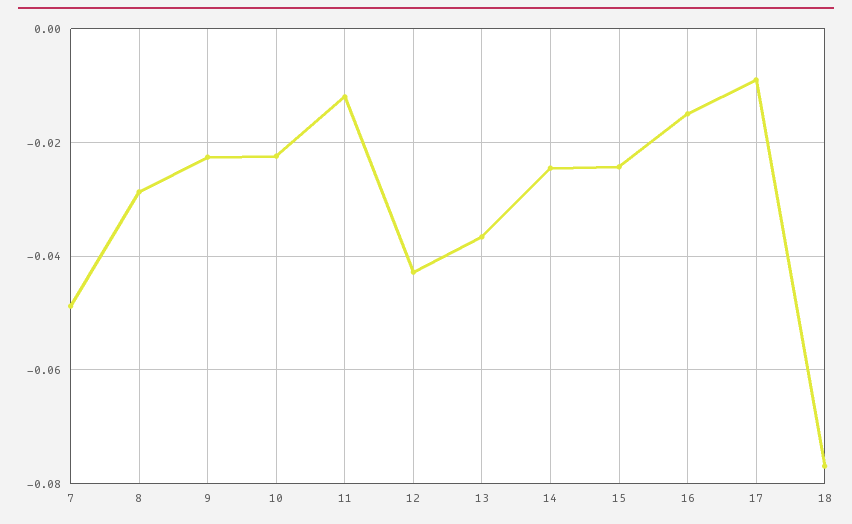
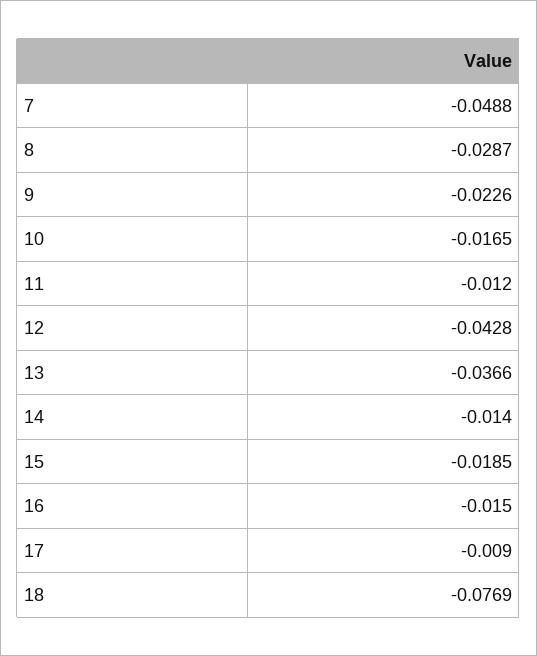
10: -0.022 -> -0.0165
14: -0.024 -> -0.014
15: -0.024 -> -0.0185

